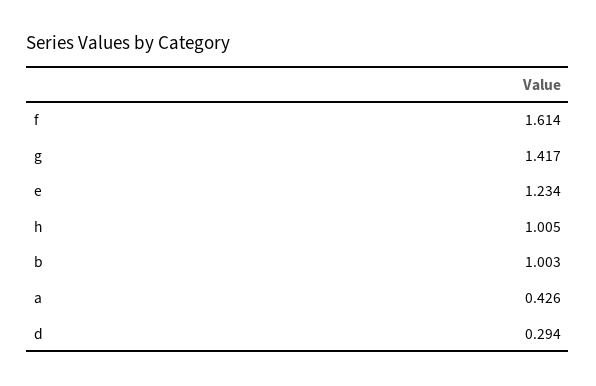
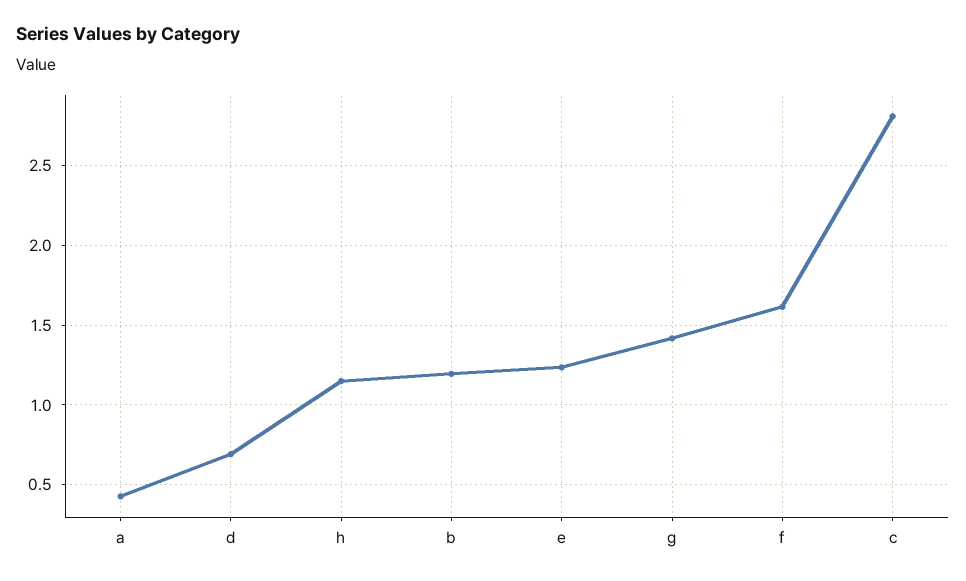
h: 1.005 -> 1.15
b: 1.003 -> 1.2
d: 0.294 -> 0.7
c: none -> 2.8

